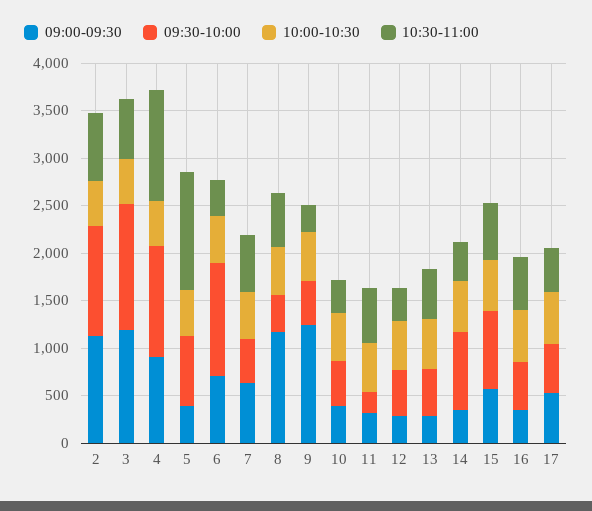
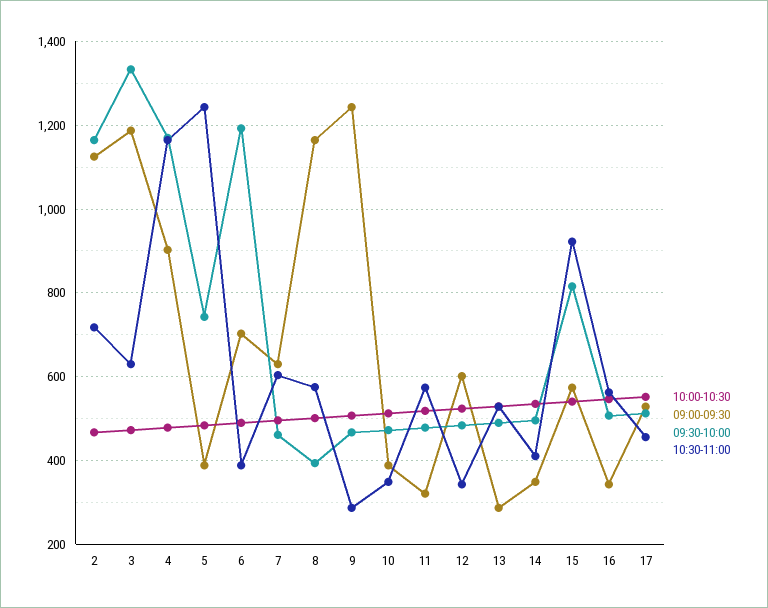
09:30-10:00, 11: 200 -> 480
09:00-09:30, 12: 300 -> 600
09:30-10:00, 14: 800 -> 500
10:30-11:00, 15: 600 -> 920

